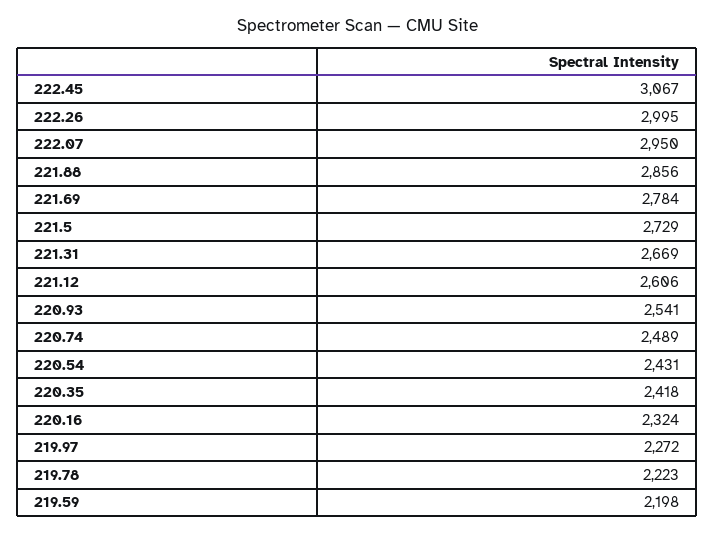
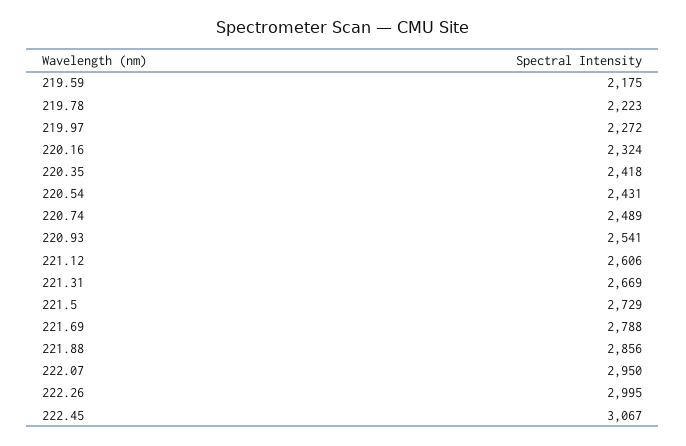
221.69: 2784 -> 2788
219.59: 2198 -> 2175

